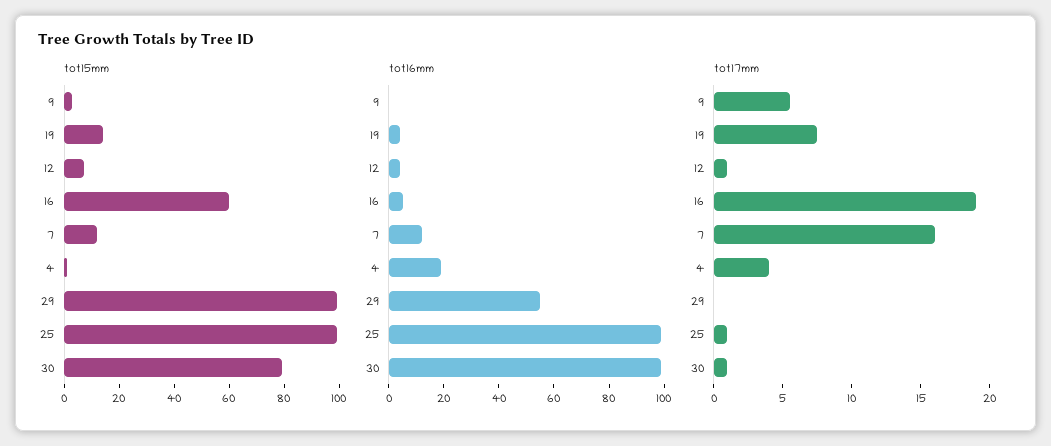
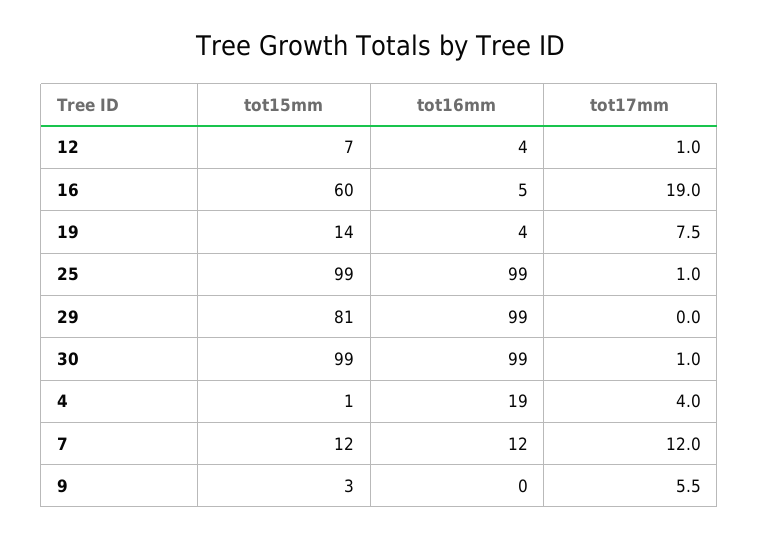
tot15mm, 29: 100 -> 81
tot15mm, 30: 80 -> 99
tot16mm, 29: 55 -> 99
tot17mm, 7: 16 -> 12

